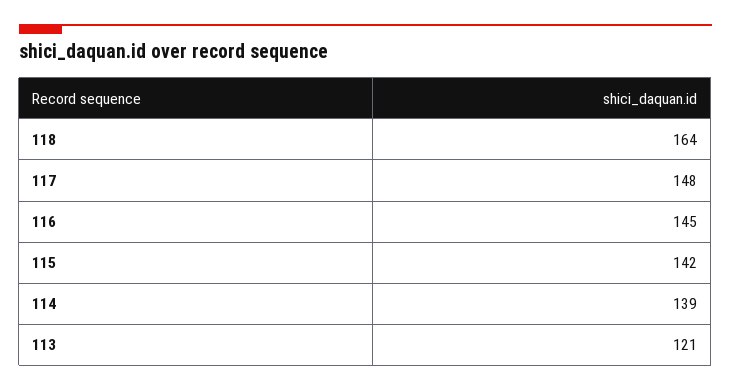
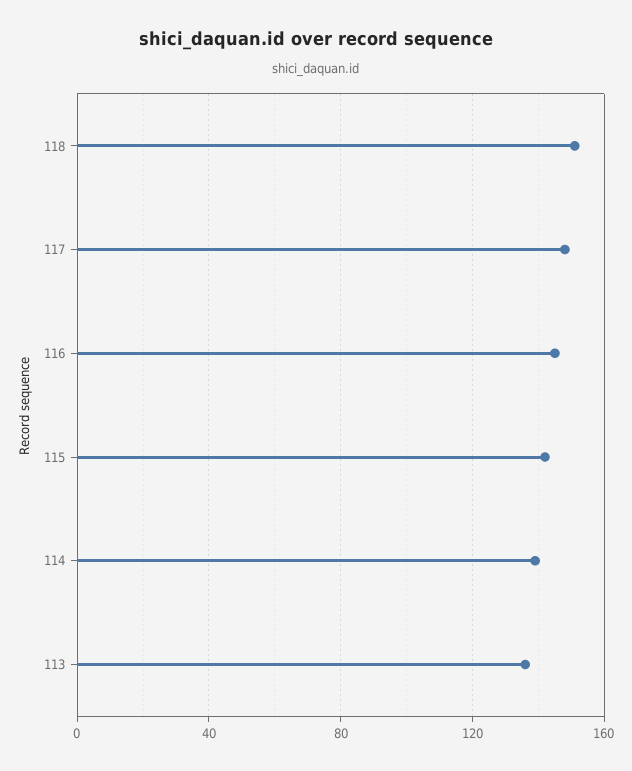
118: 164 -> 150
113: 121 -> 135

